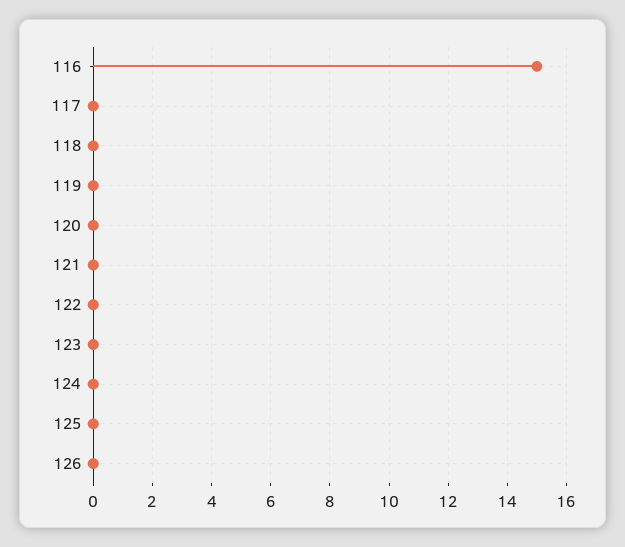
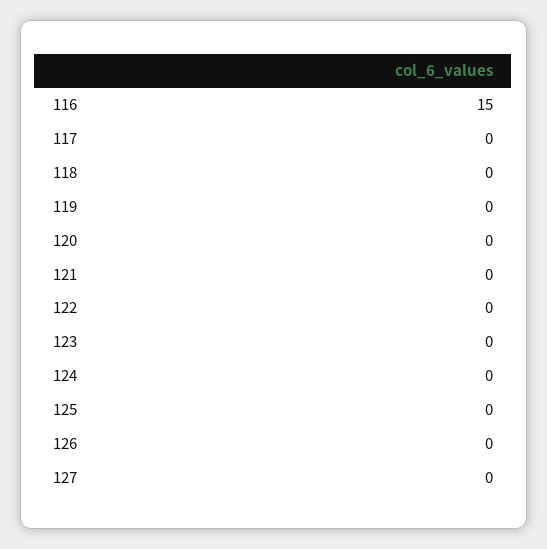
127: none -> 0

